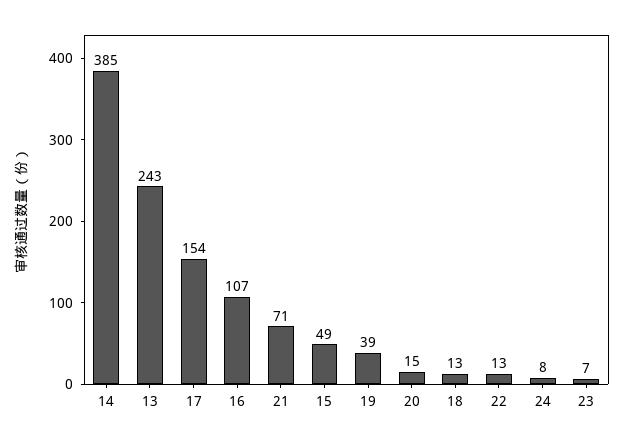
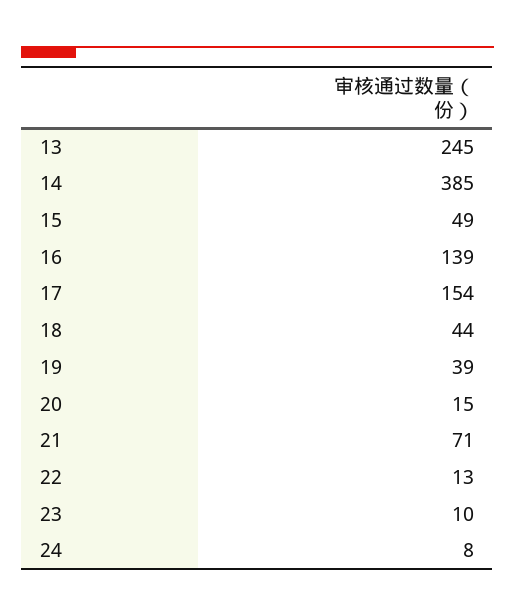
13: 243 -> 245
16: 107 -> 139
18: 13 -> 44
23: 7 -> 10

